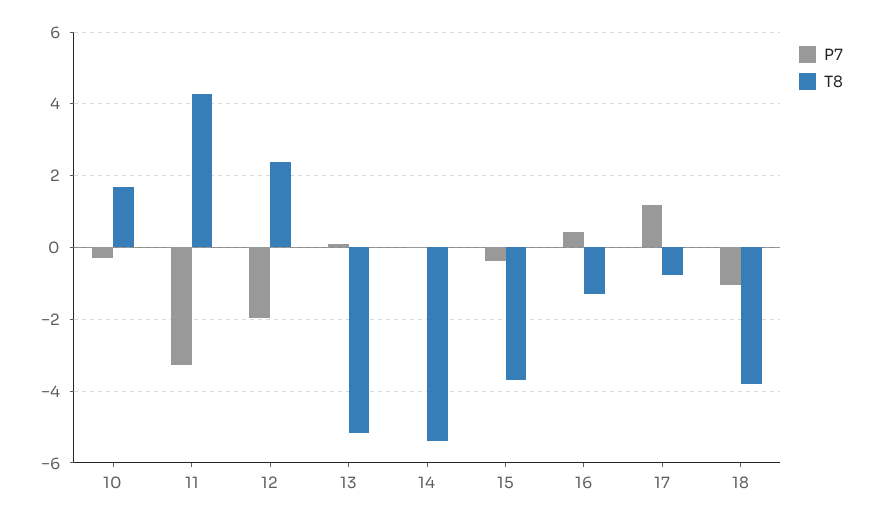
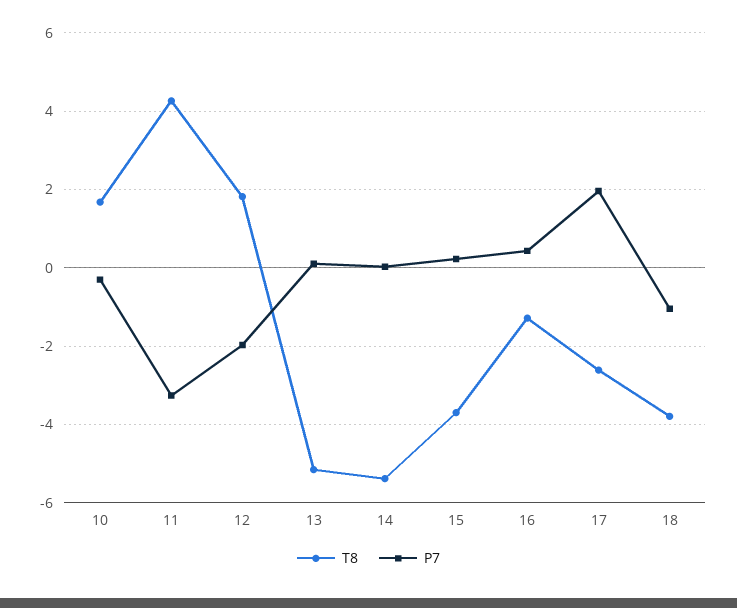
T8, 12: 2.4 -> 1.8
P7, 15: -0.4 -> 0.2
P7, 17: 1.2 -> 2
T8, 17: -0.8 -> -2.6

